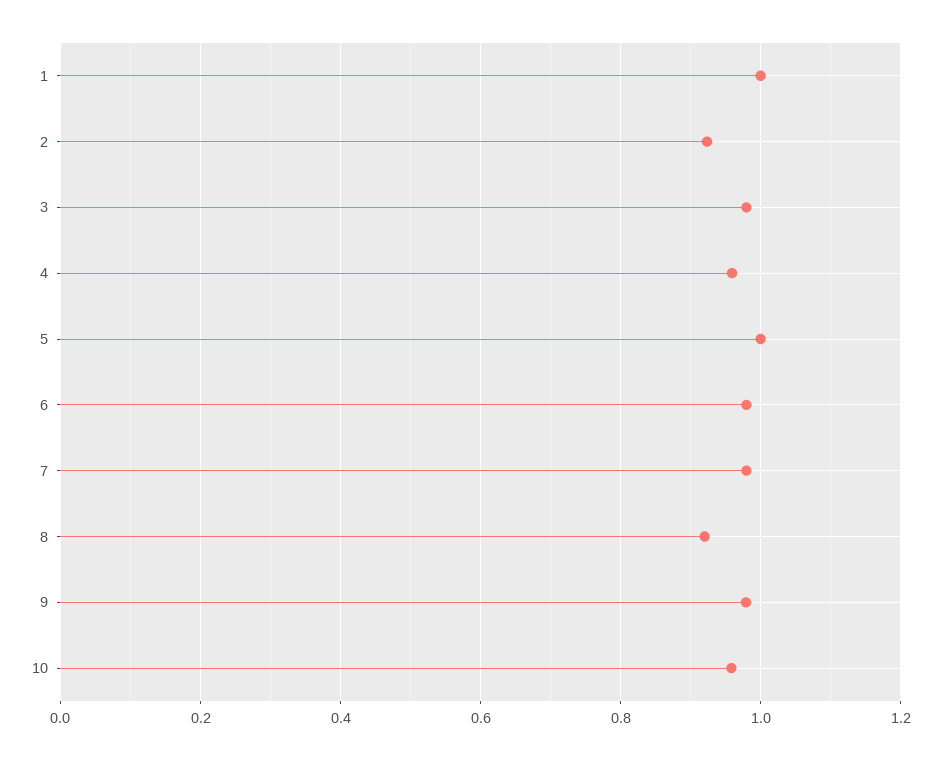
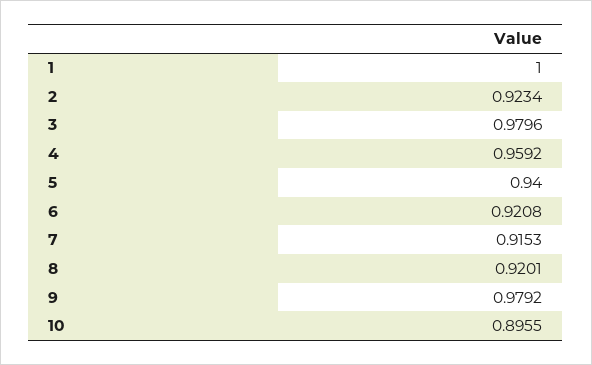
5: 1 -> 0.94
6: 0.98 -> 0.9208
7: 0.98 -> 0.9153
10: 0.96 -> 0.8955

